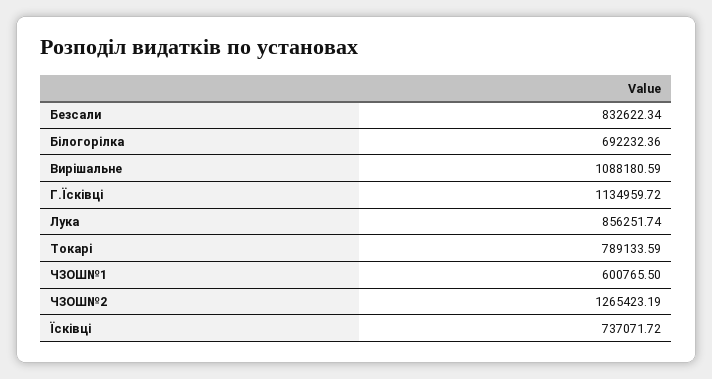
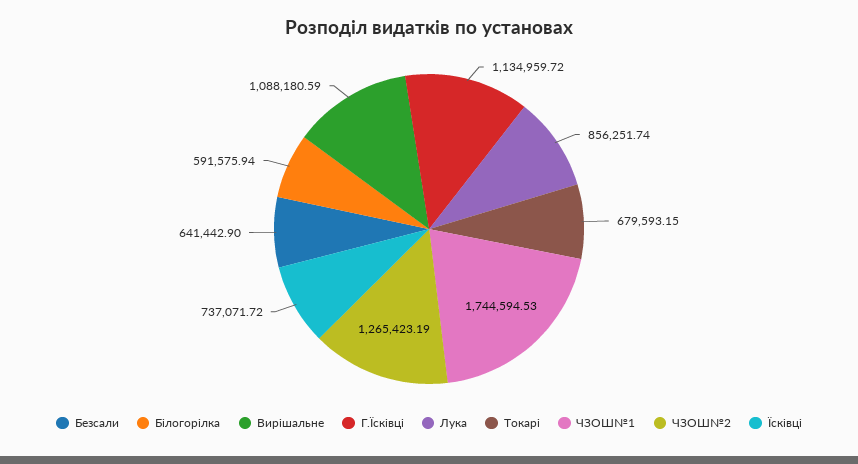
Безсали: 832622.34 -> 641442.9
Білогорілка: 692232.36 -> 591575.94
Токарі: 789133.59 -> 679593.15
ЧЗОШ№1: 600765.5 -> 1744594.53

